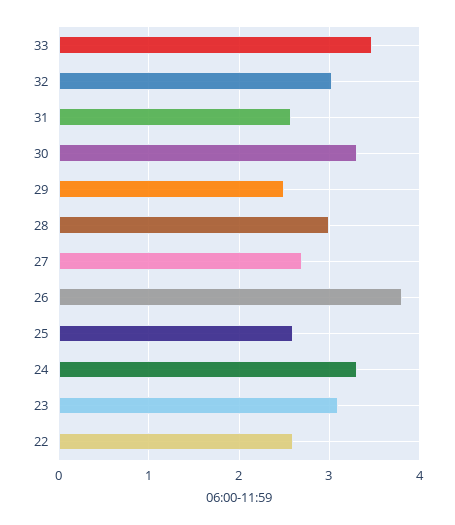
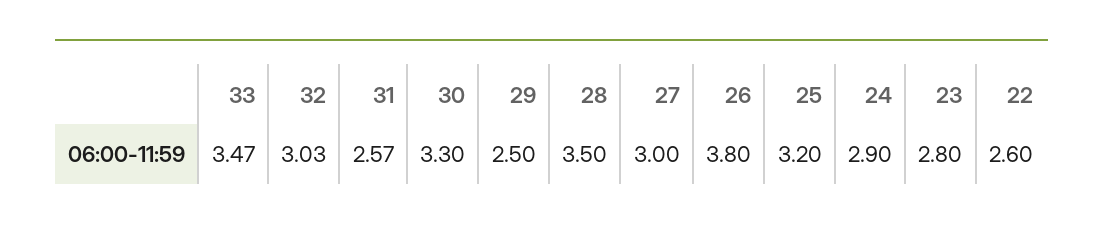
28: 3 -> 3.5
27: 2.7 -> 3
25: 2.6 -> 3.2
24: 3.3 -> 2.9
23: 3.1 -> 2.8

